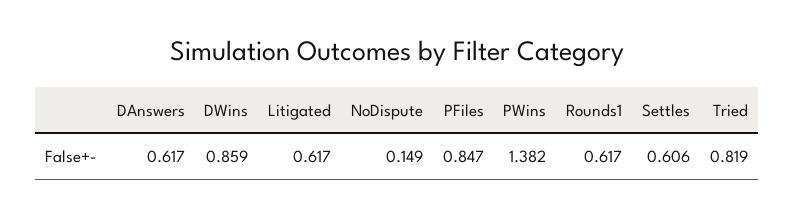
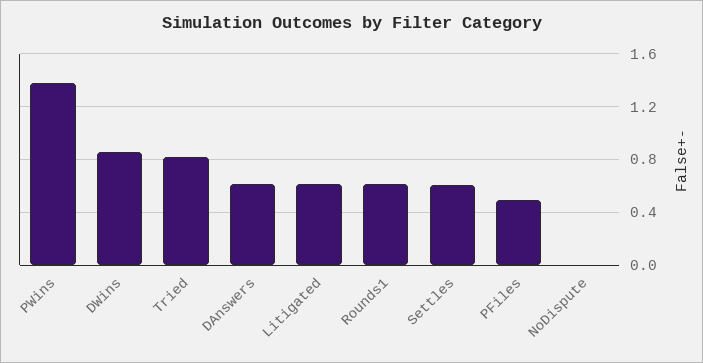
NoDispute: 0.149 -> 0
PFiles: 0.847 -> 0.5

